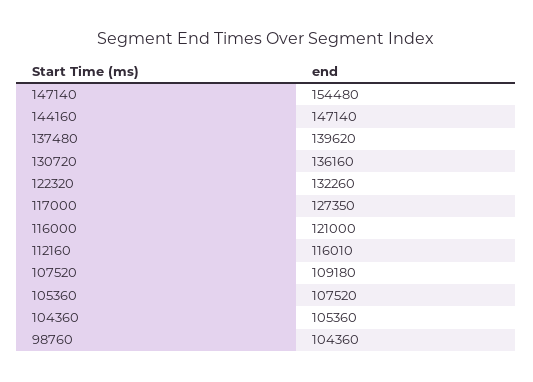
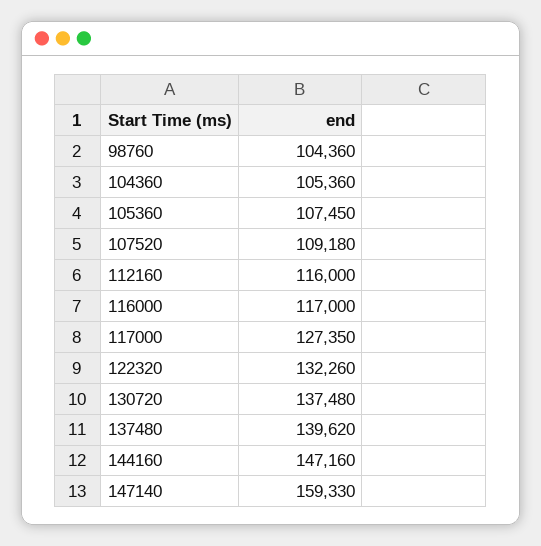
147140: 154480 -> 159330
144160: 147140 -> 147160
130720: 136160 -> 137480
116000: 121000 -> 117000
112160: 116010 -> 116000
105360: 107520 -> 107450

